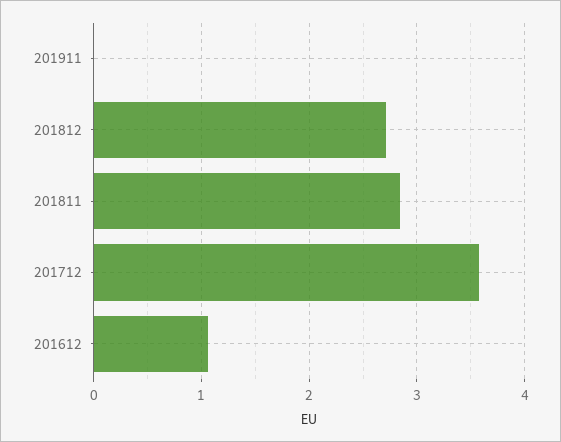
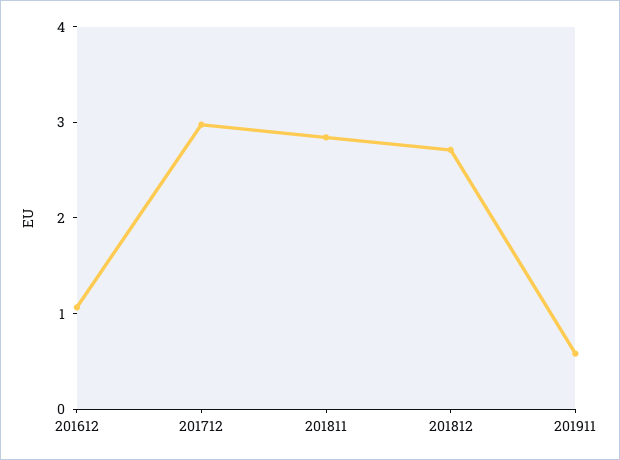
201911: 0 -> 0.6
201712: 3.6 -> 3

